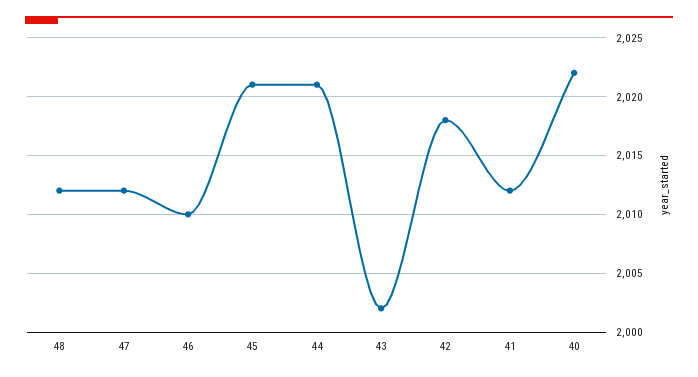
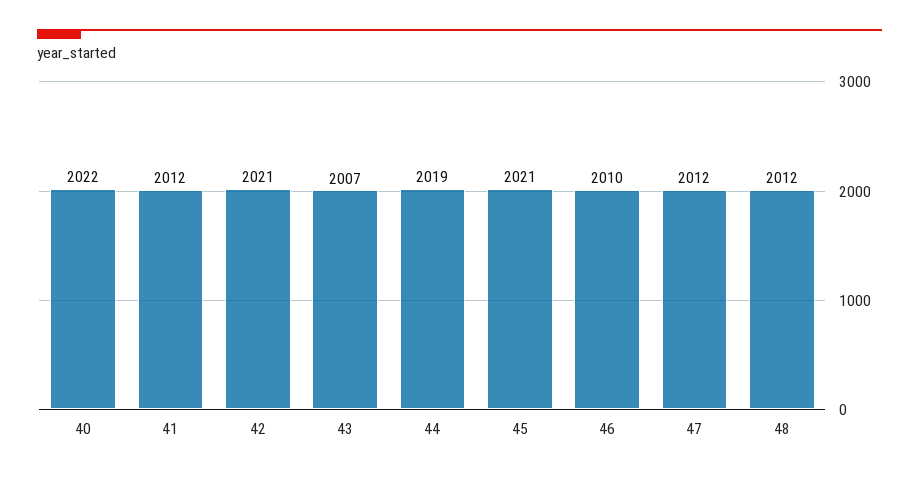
44: 2021 -> 2019
43: 2002 -> 2007
42: 2018 -> 2021

